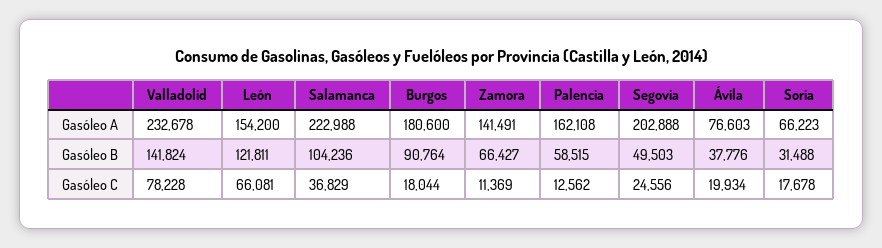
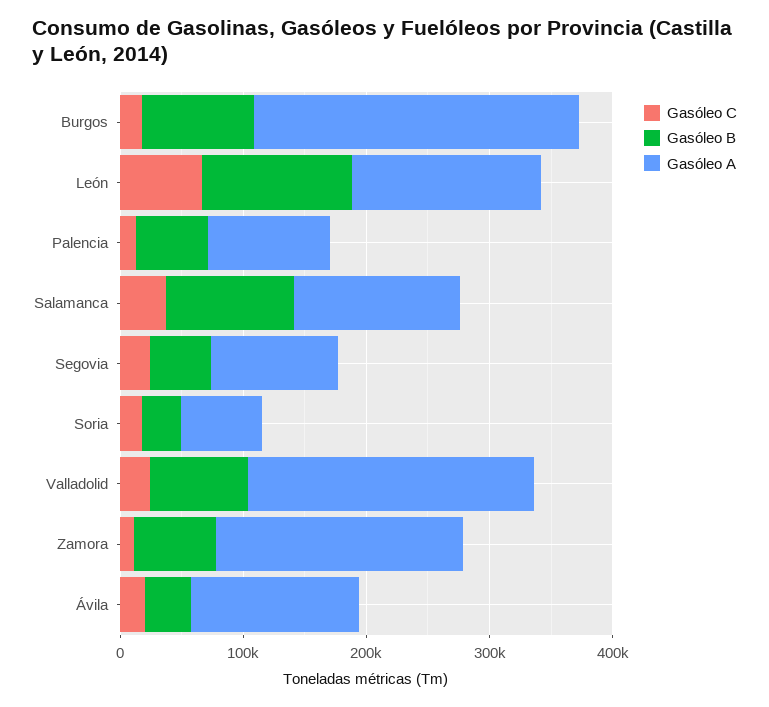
Gasóleo A, Salamanca: 222988 -> 140000
Gasóleo A, Burgos: 180600 -> 260000
Gasóleo A, Zamora: 141491 -> 200000
Gasóleo A, Palencia: 162108 -> 100000
Gasóleo A, Segovia: 202888 -> 100000
Gasóleo A, Ávila: 76603 -> 140000
Gasóleo B, Valladolid: 141824 -> 80000
Gasóleo C, Valladolid: 78228 -> 20000

